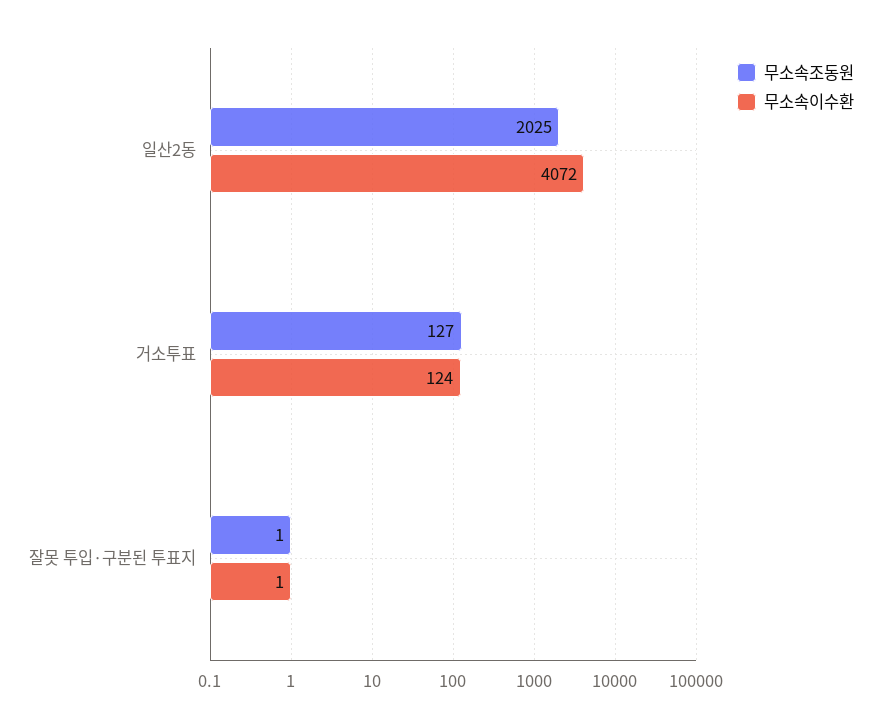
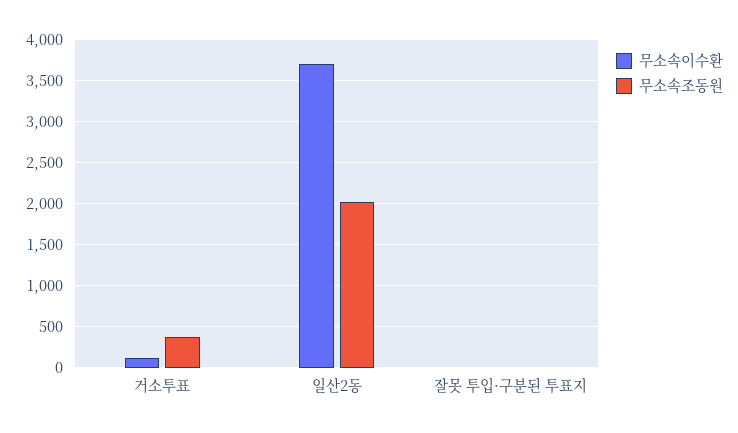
무소속이수환, 일산2동: 4072 -> 3700
무소속조동원, 거소투표: 127 -> 400

